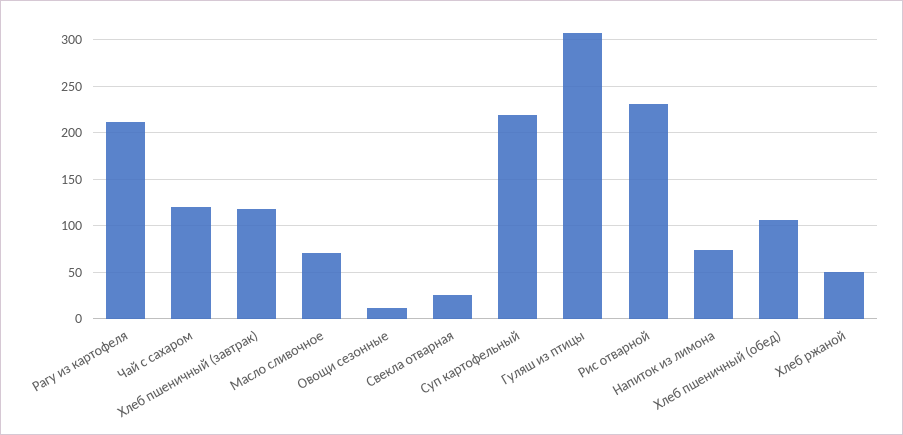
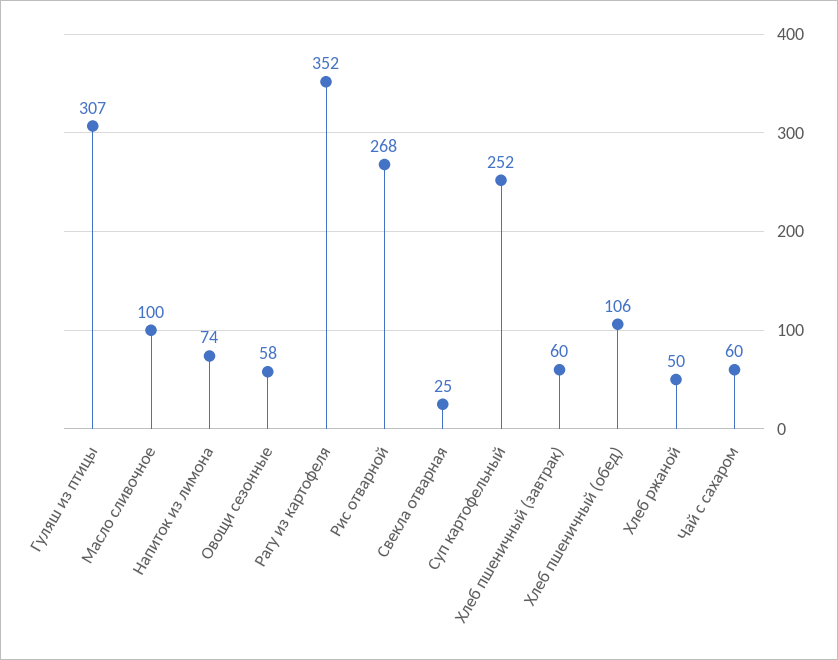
Рагу из картофеля: 210 -> 352
Чай с сахаром: 120 -> 60
Хлеб пшеничный (завтрак): 120 -> 60
Масло сливочное: 70 -> 100
Овощи сезонные: 10 -> 58
Суп картофельный: 220 -> 252
Рис отварной: 230 -> 268

